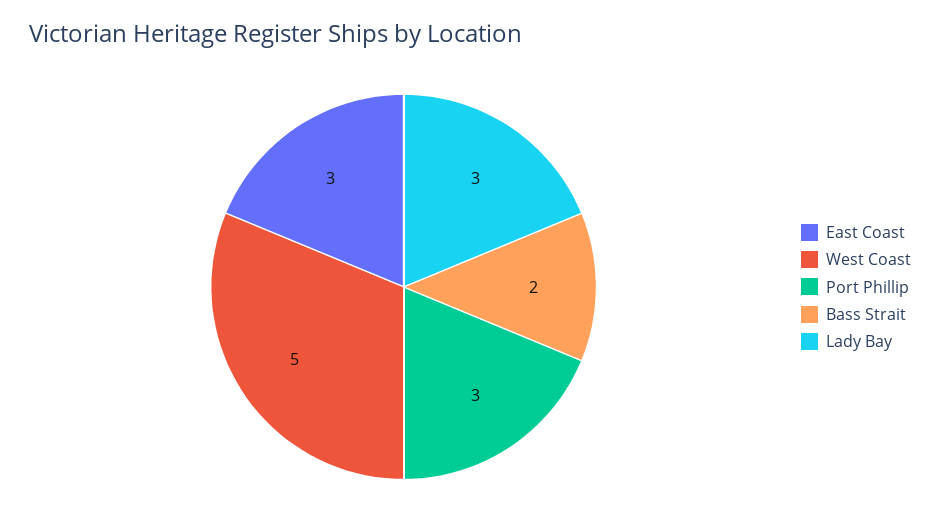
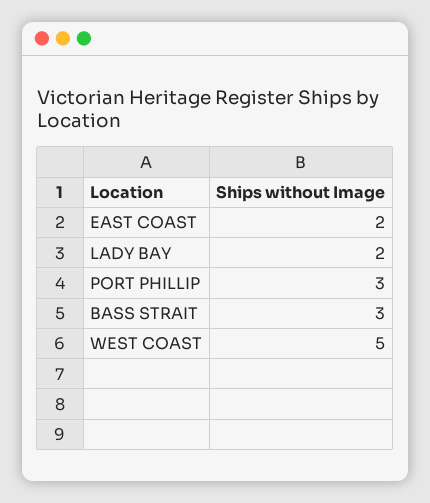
East Coast: 3 -> 2
Bass Strait: 2 -> 3
Lady Bay: 3 -> 2

